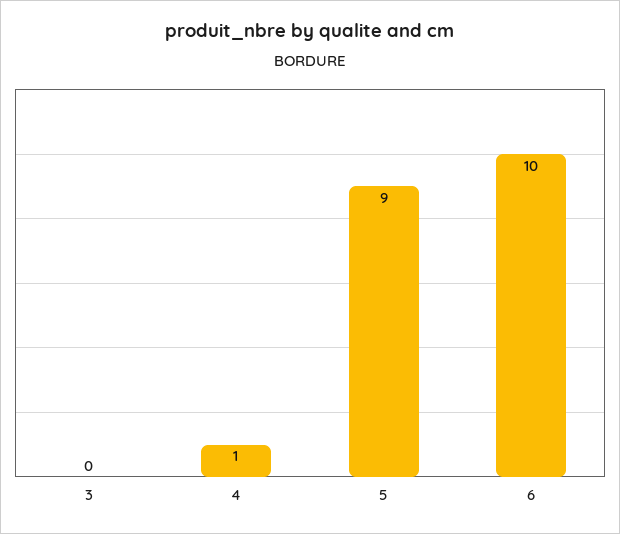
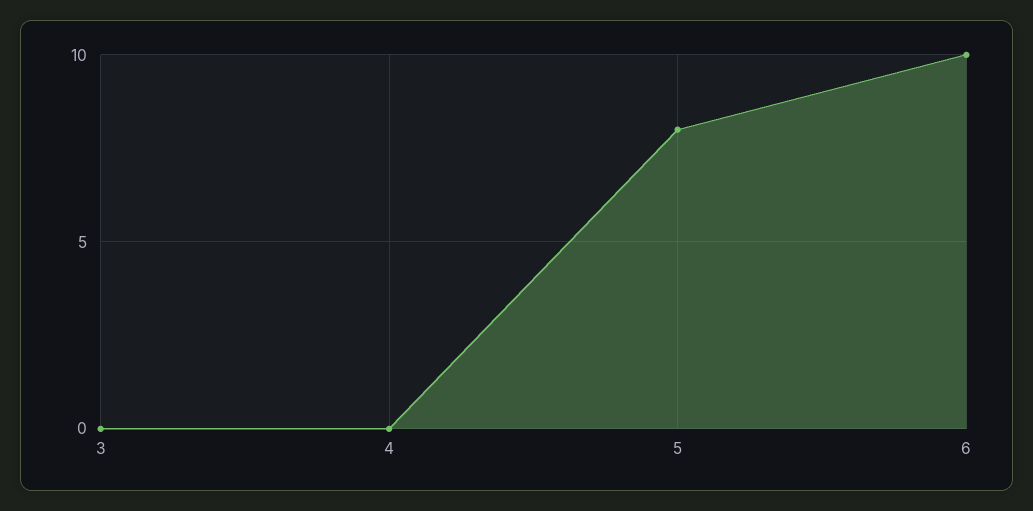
4: 1 -> 0
5: 9 -> 8

